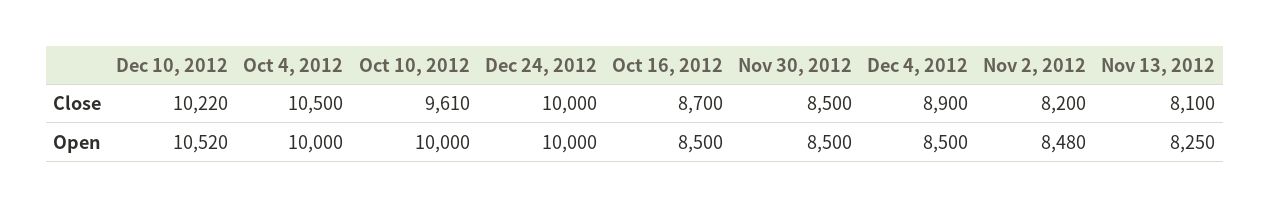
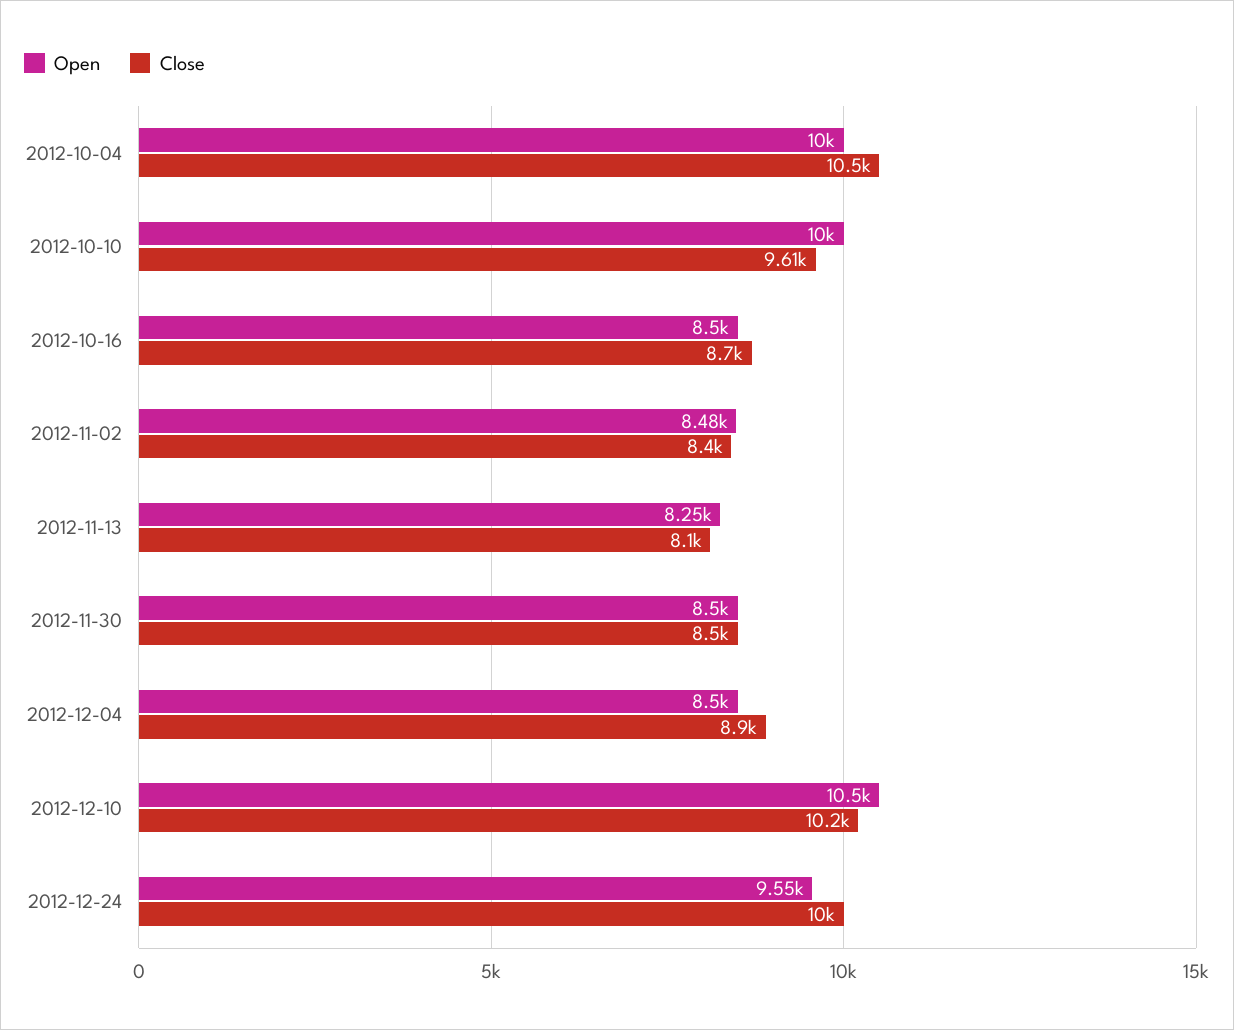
Close, Nov 2, 2012: 8200 -> 8400
Open, Dec 24, 2012: 10000 -> 9550

